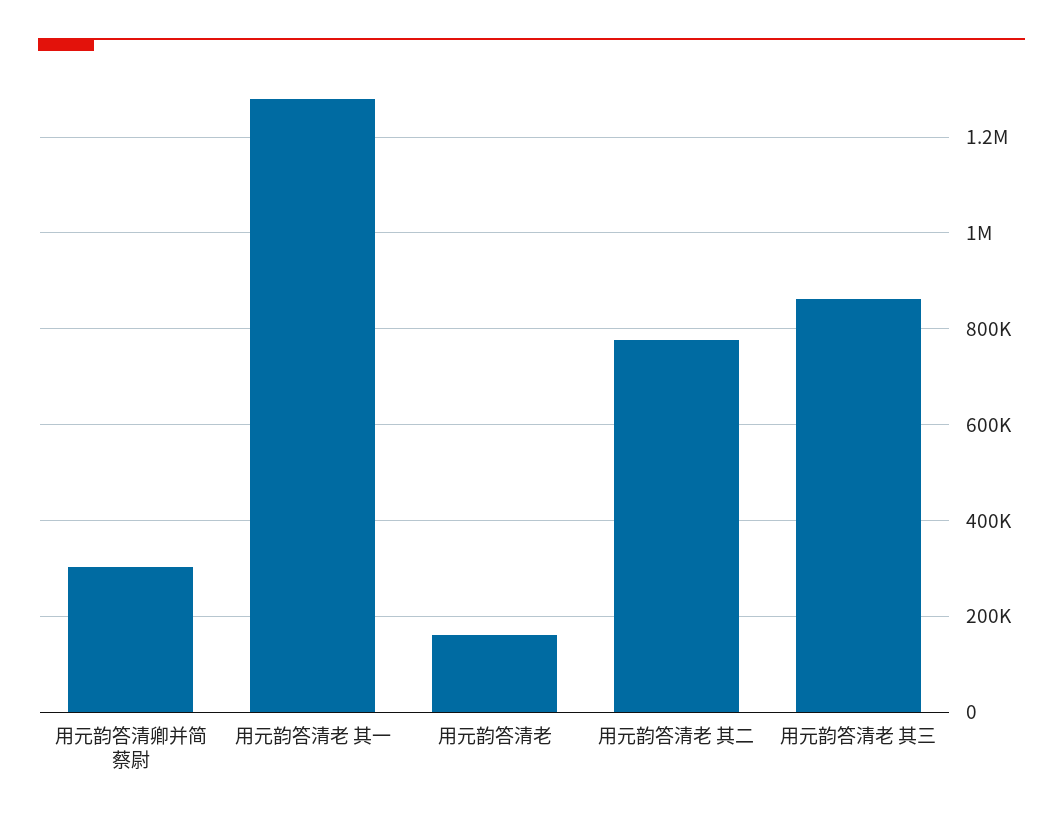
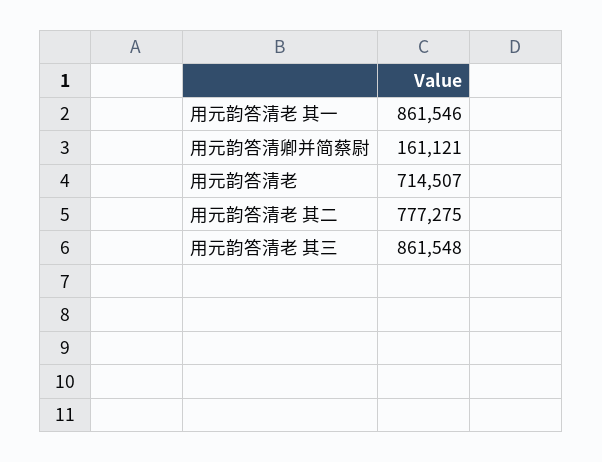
用元韵答清卿并简蔡尉: 300000 -> 161121
用元韵答清老 其一: 1280000 -> 861546
用元韵答清老: 160000 -> 714507

